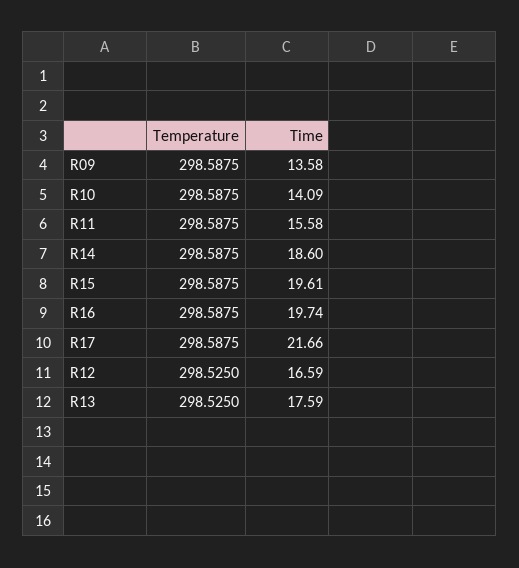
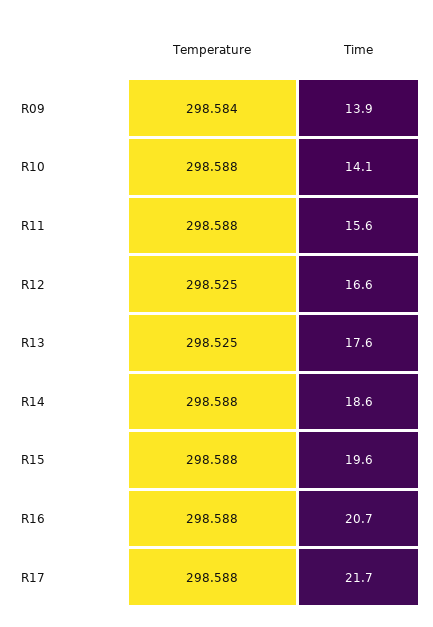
Temperature, R09: 298.5875 -> 298.584
Time, R09: 13.58 -> 13.9
Time, R16: 19.74 -> 20.7

